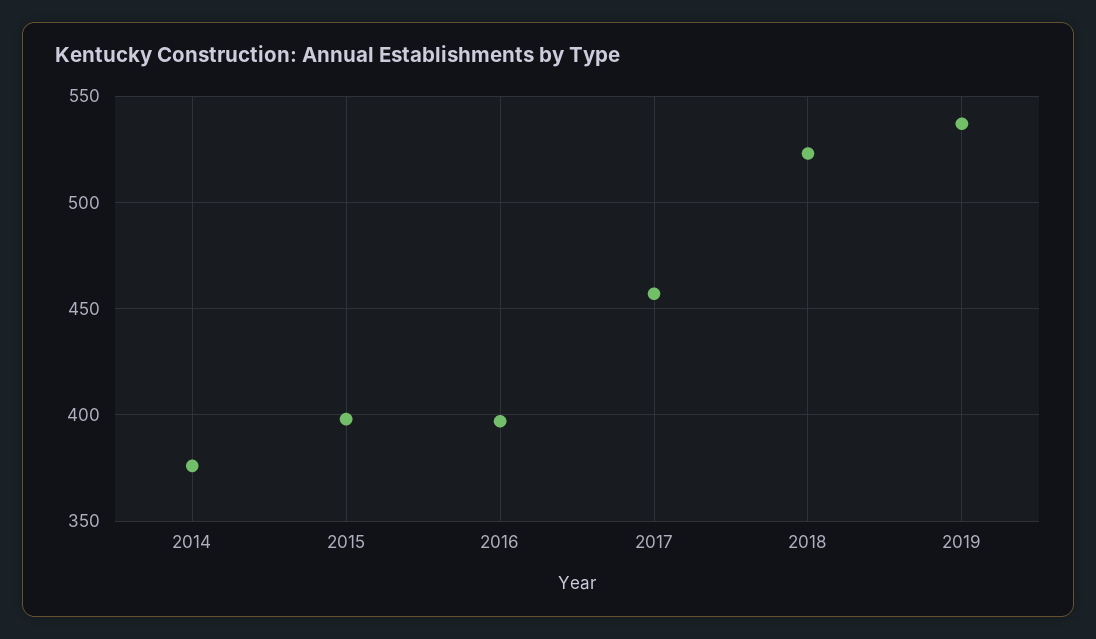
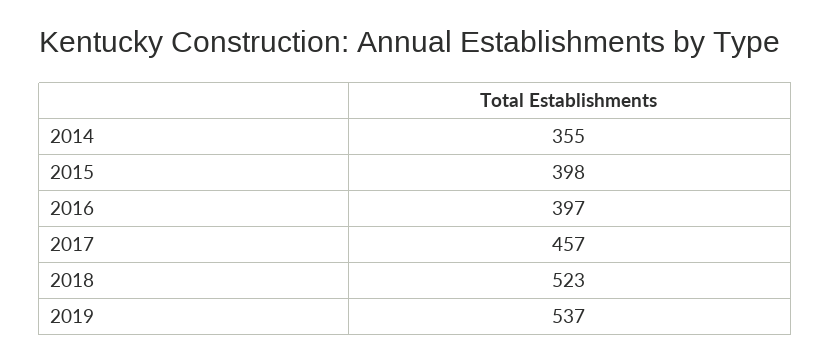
2014: 375 -> 355

